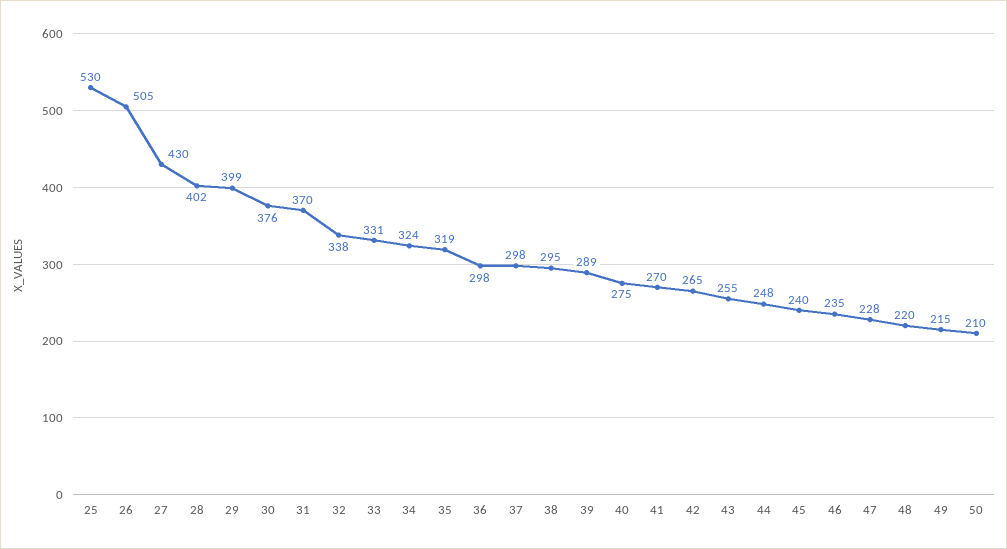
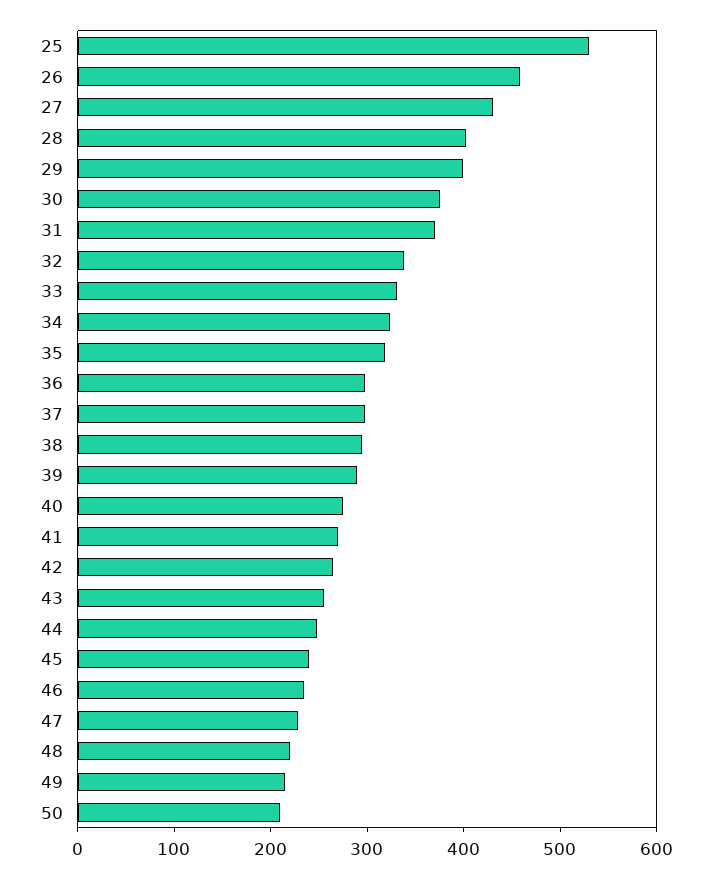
26: 505 -> 460

